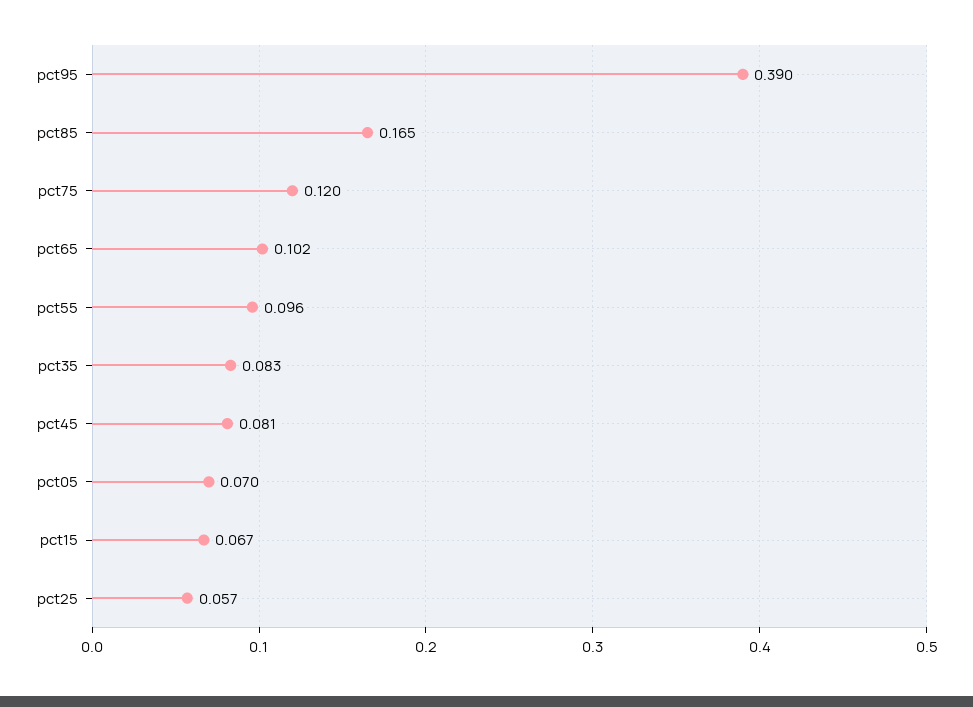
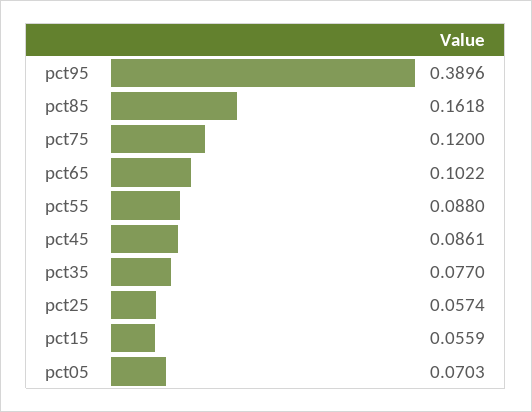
pct85: 0.165 -> 0.1618
pct55: 0.096 -> 0.088
pct35: 0.083 -> 0.077
pct45: 0.081 -> 0.0861
pct15: 0.067 -> 0.0559

